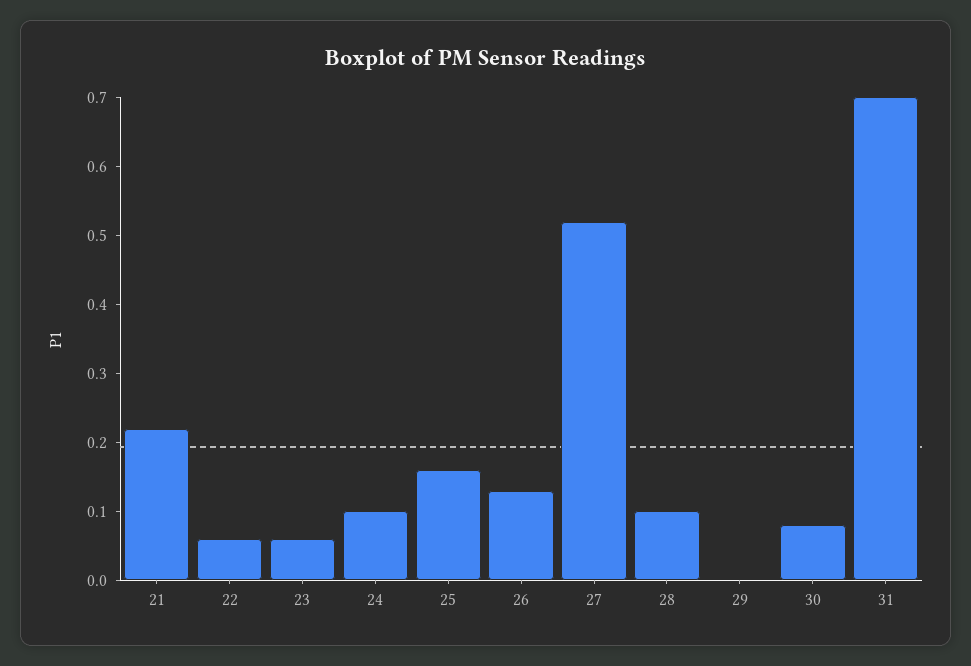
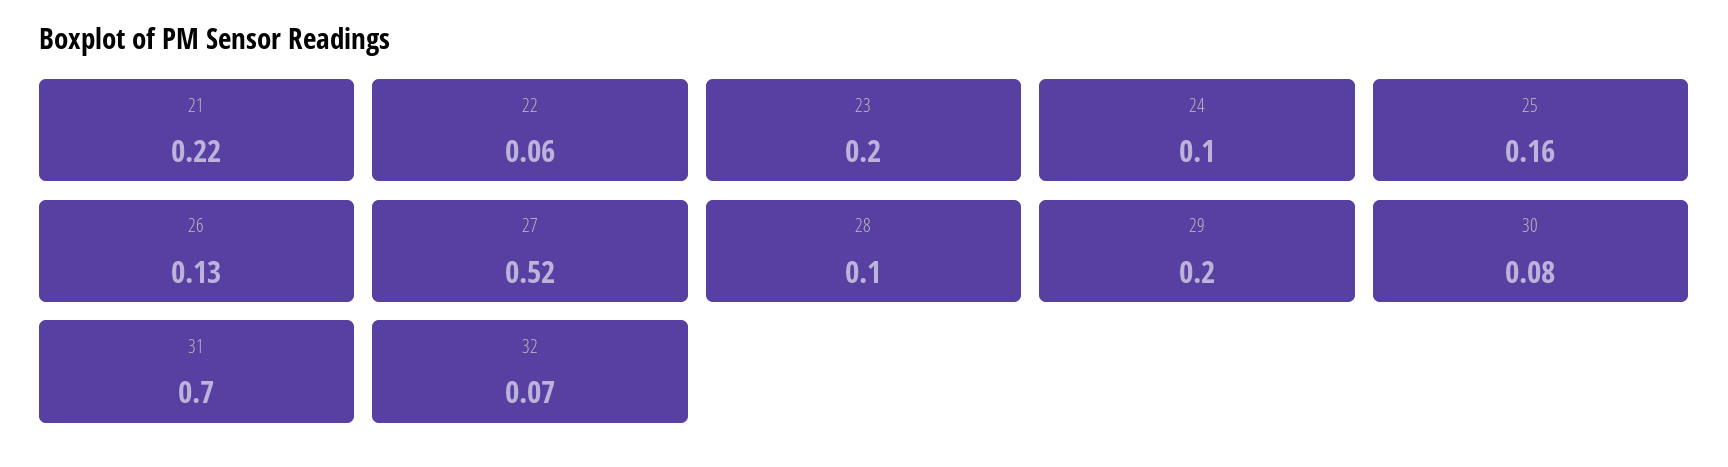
23: 0.05 -> 0.2
29: 0 -> 0.2
32: none -> 0.07

